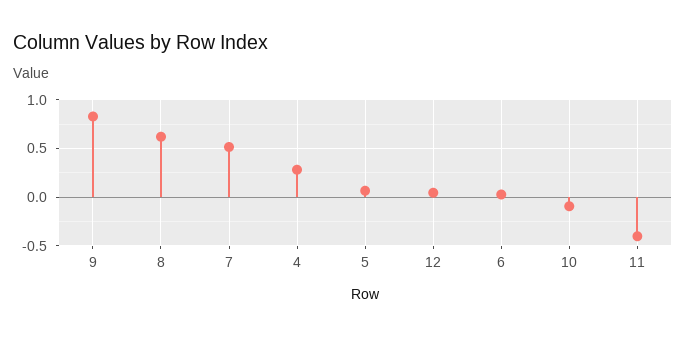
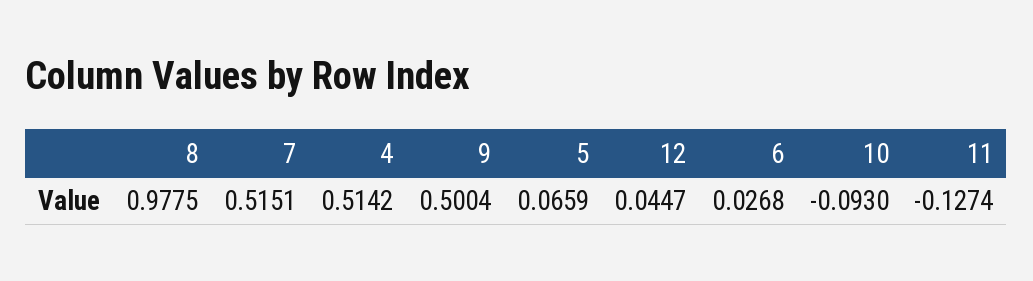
9: 0.8 -> 0.5004
8: 0.6 -> 0.9775
4: 0.3 -> 0.5142
11: -0.4 -> -0.1274

